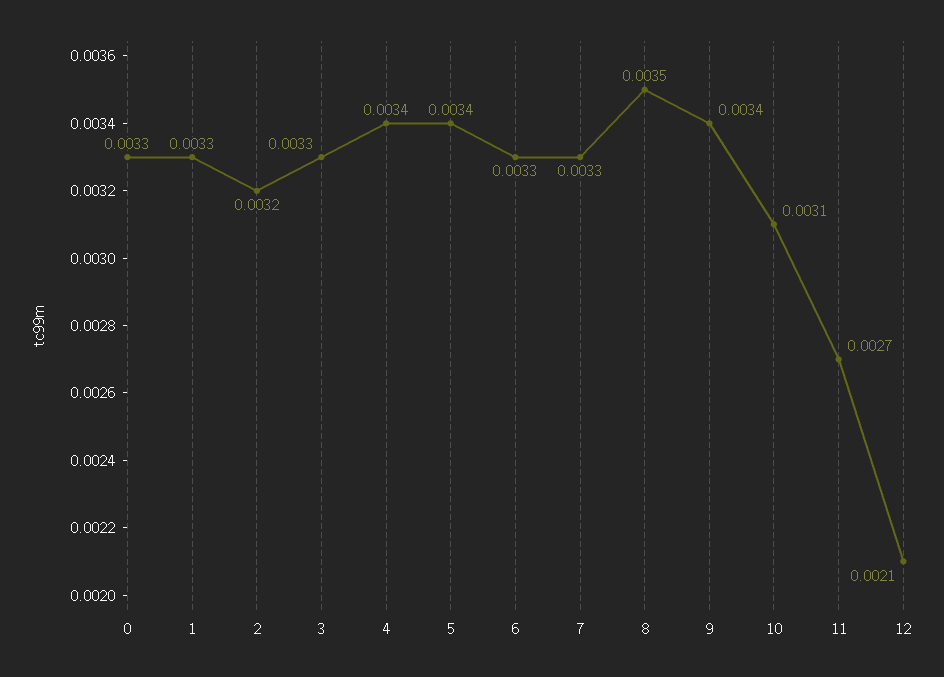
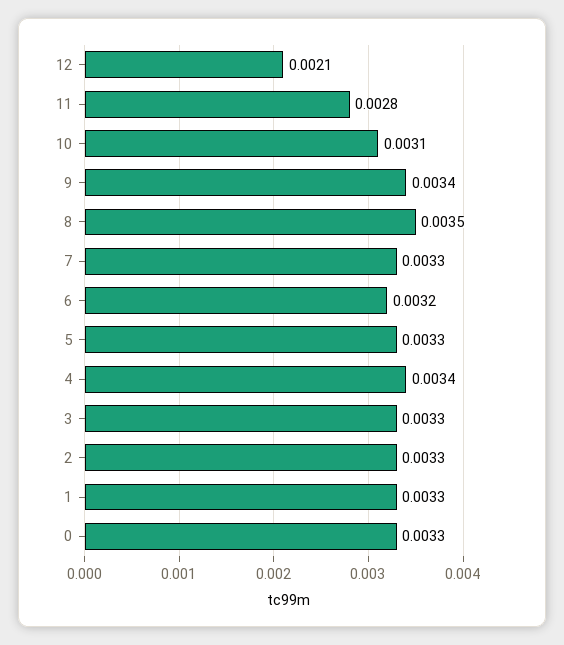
2: 0.0032 -> 0.0033
5: 0.0034 -> 0.0033
6: 0.0033 -> 0.0032
11: 0.0027 -> 0.0028

